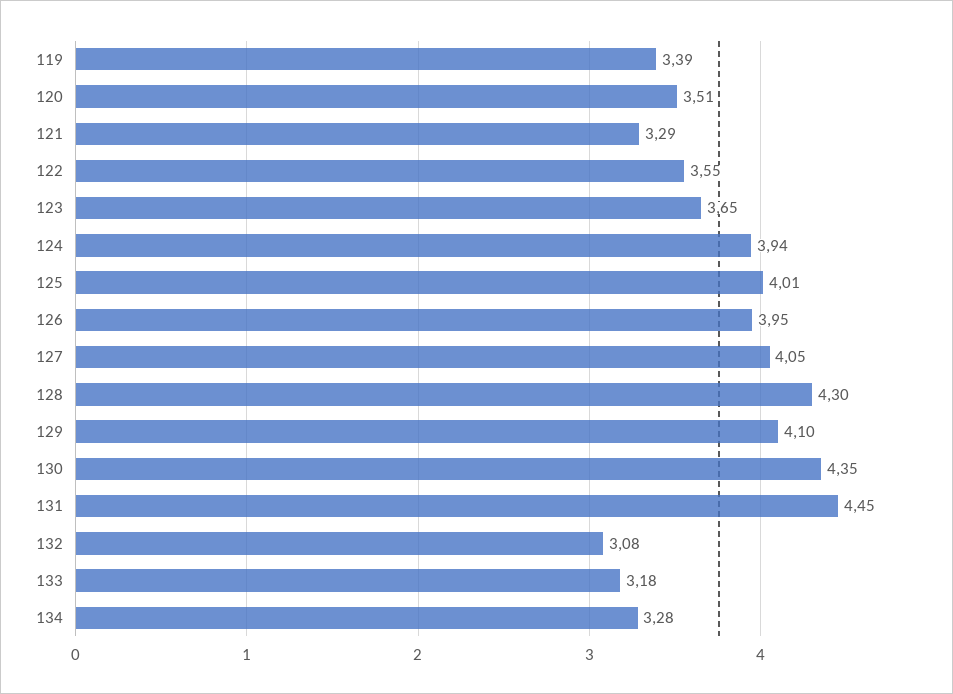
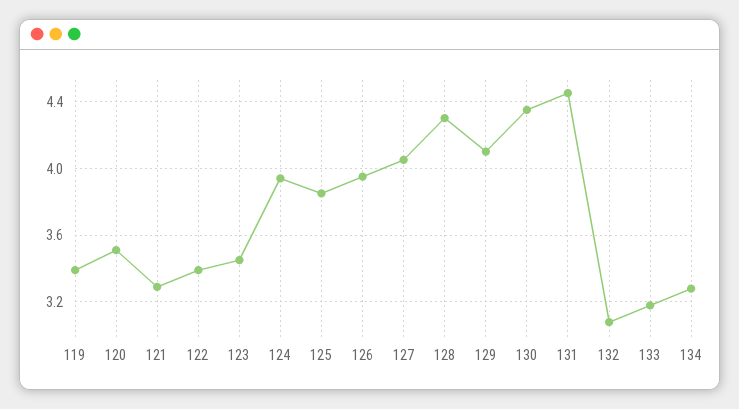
122: 3.55 -> 3.4
123: 3.65 -> 3.45
125: 4.01 -> 3.85

